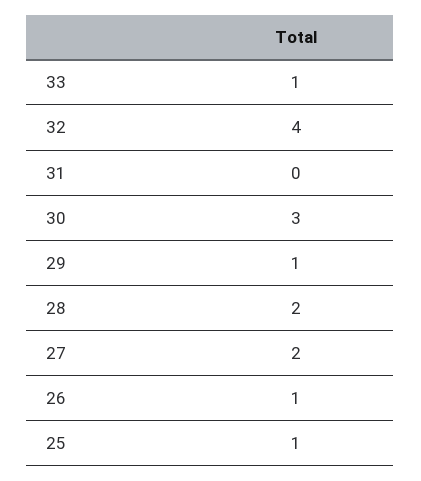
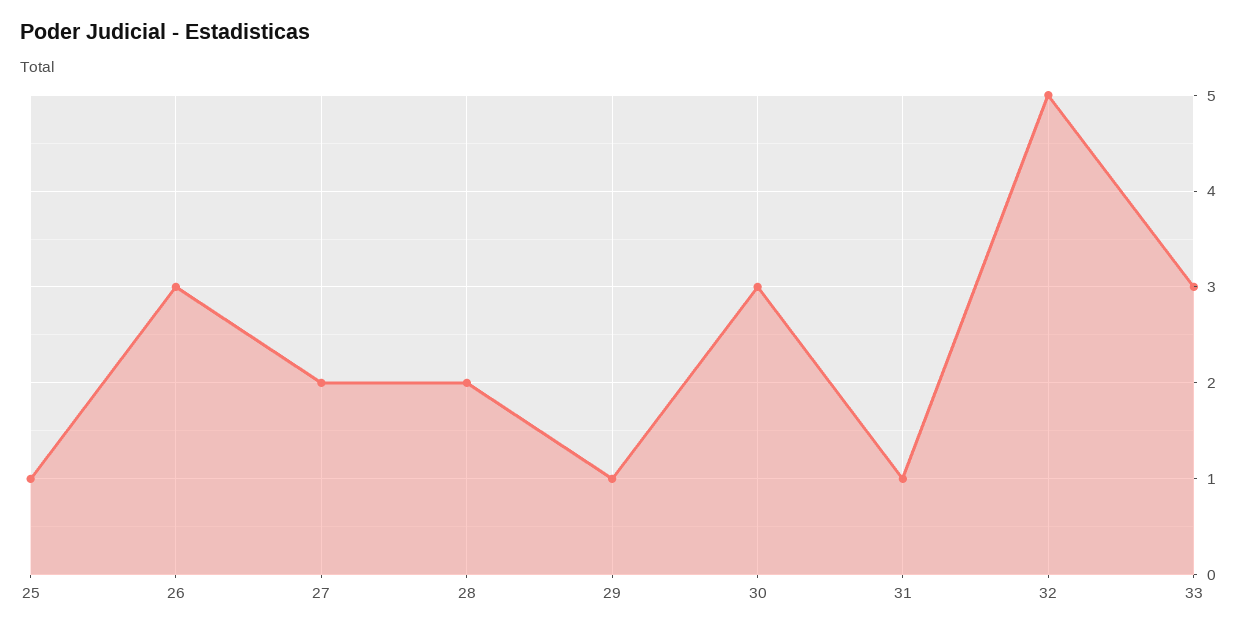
33: 1 -> 3
32: 4 -> 5
31: 0 -> 1
26: 1 -> 3

